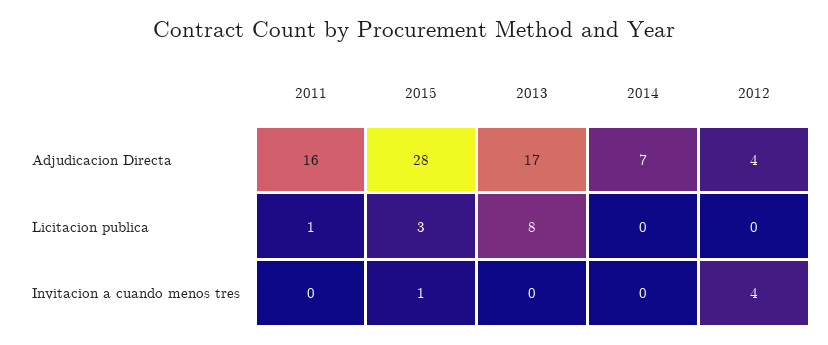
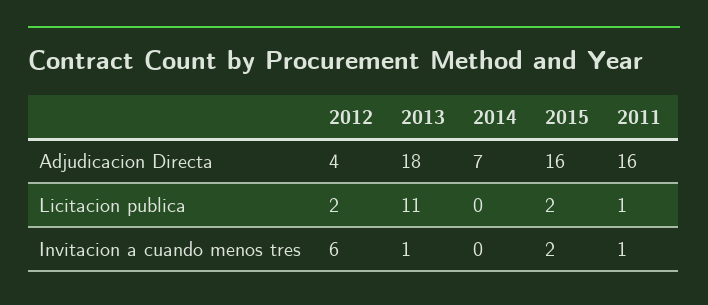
2015, Adjudicacion Directa: 28 -> 16
2013, Adjudicacion Directa: 17 -> 18
2015, Licitacion publica: 3 -> 2
2013, Licitacion publica: 8 -> 11
2012, Licitacion publica: 0 -> 2
2011, Invitacion a cuando menos tres: 0 -> 1
2015, Invitacion a cuando menos tres: 1 -> 2
2013, Invitacion a cuando menos tres: 0 -> 1
2012, Invitacion a cuando menos tres: 4 -> 6

